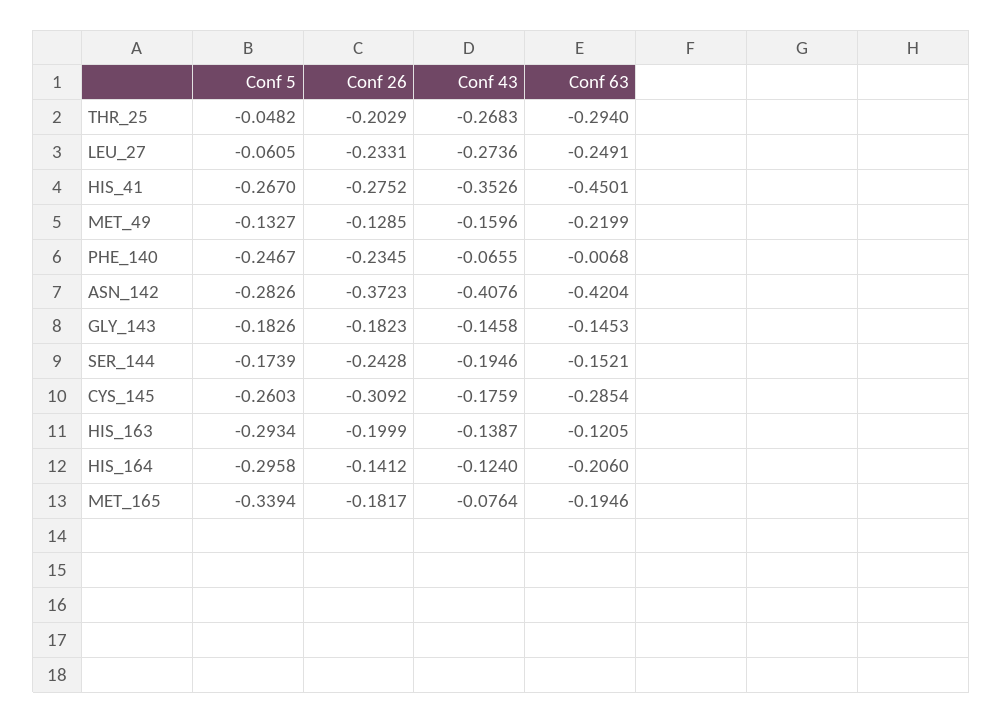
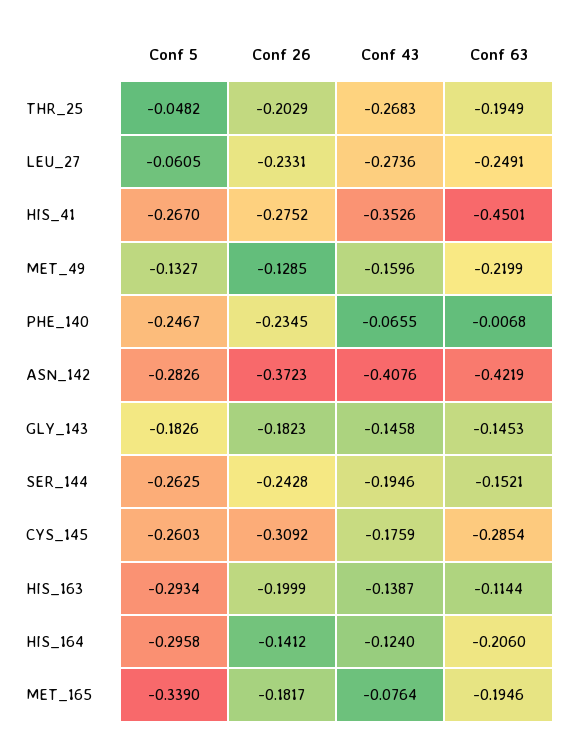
Conf 63, THR_25: -0.294 -> -0.1949
Conf 63, ASN_142: -0.4204 -> -0.4219
Conf 5, SER_144: -0.1739 -> -0.2625
Conf 63, HIS_163: -0.1205 -> -0.1144
Conf 5, MET_165: -0.3394 -> -0.339

